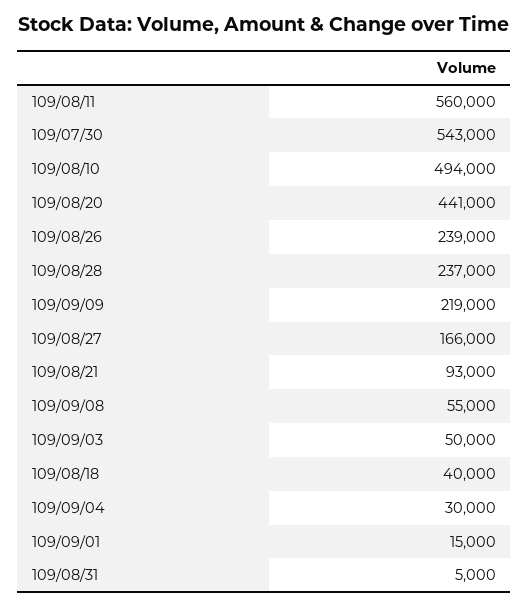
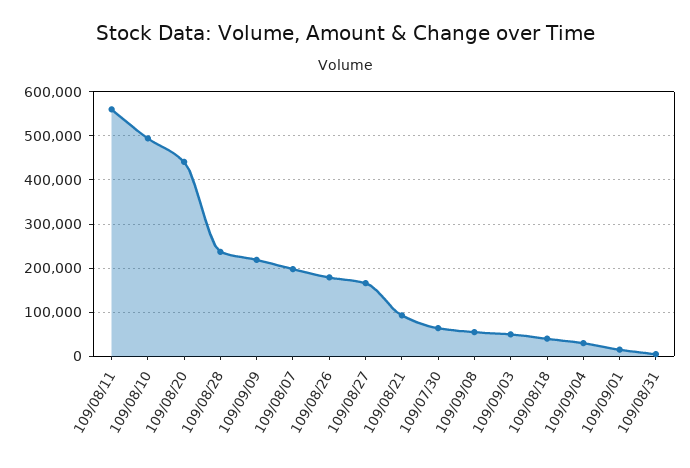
109/07/30: 543000 -> 60000
109/08/26: 239000 -> 180000
109/08/07: none -> 200000

